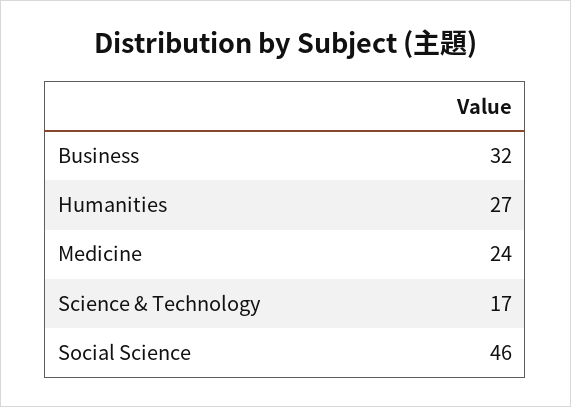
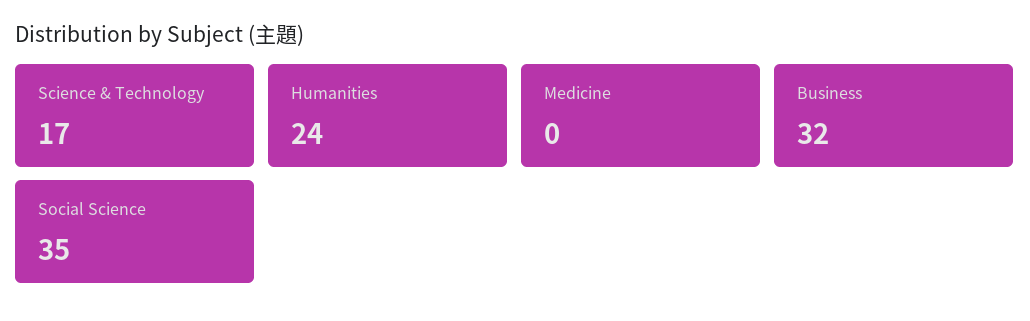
Humanities: 27 -> 24
Medicine: 24 -> 0
Social Science: 46 -> 35

